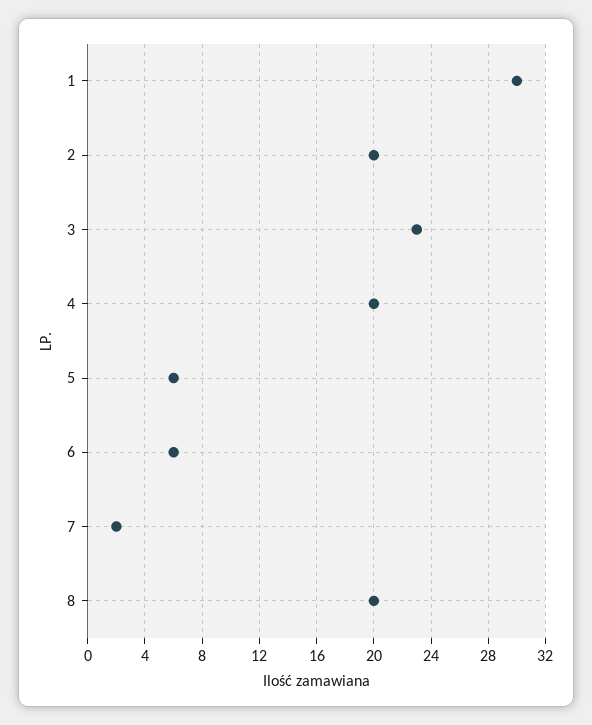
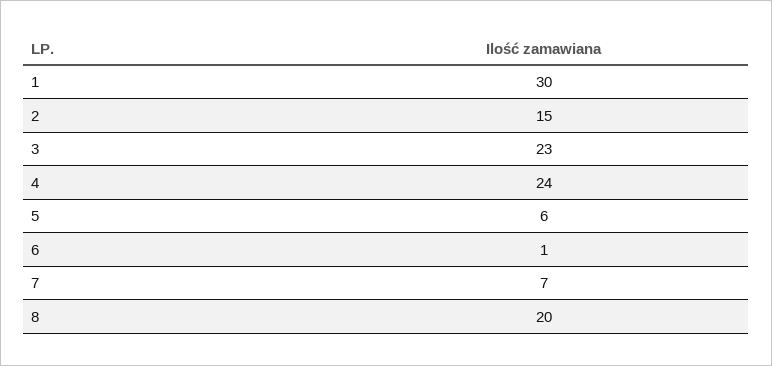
2: 20 -> 15
4: 20 -> 24
6: 6 -> 1
7: 2 -> 7

